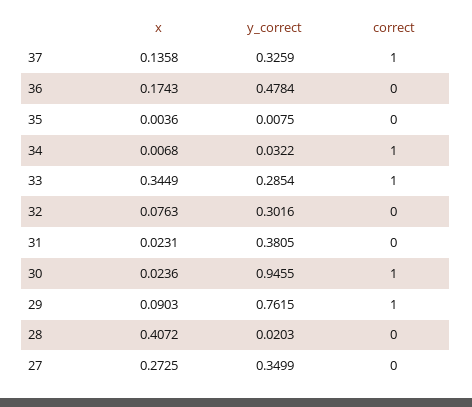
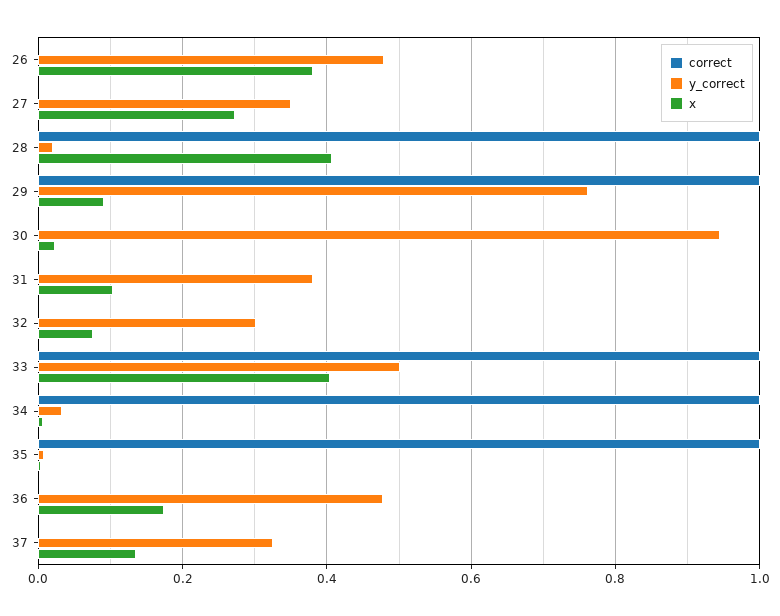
correct, 37: 1 -> 0
correct, 35: 0 -> 1
x, 33: 0.3449 -> 0.4
y_correct, 33: 0.2854 -> 0.5
x, 31: 0.0231 -> 0.1
correct, 30: 1 -> 0
correct, 28: 0 -> 1
correct, 26: none -> 0
y_correct, 26: none -> 0.48
x, 26: none -> 0.38

